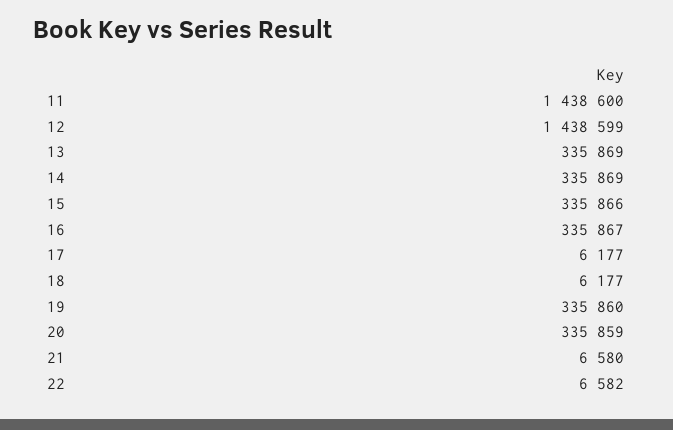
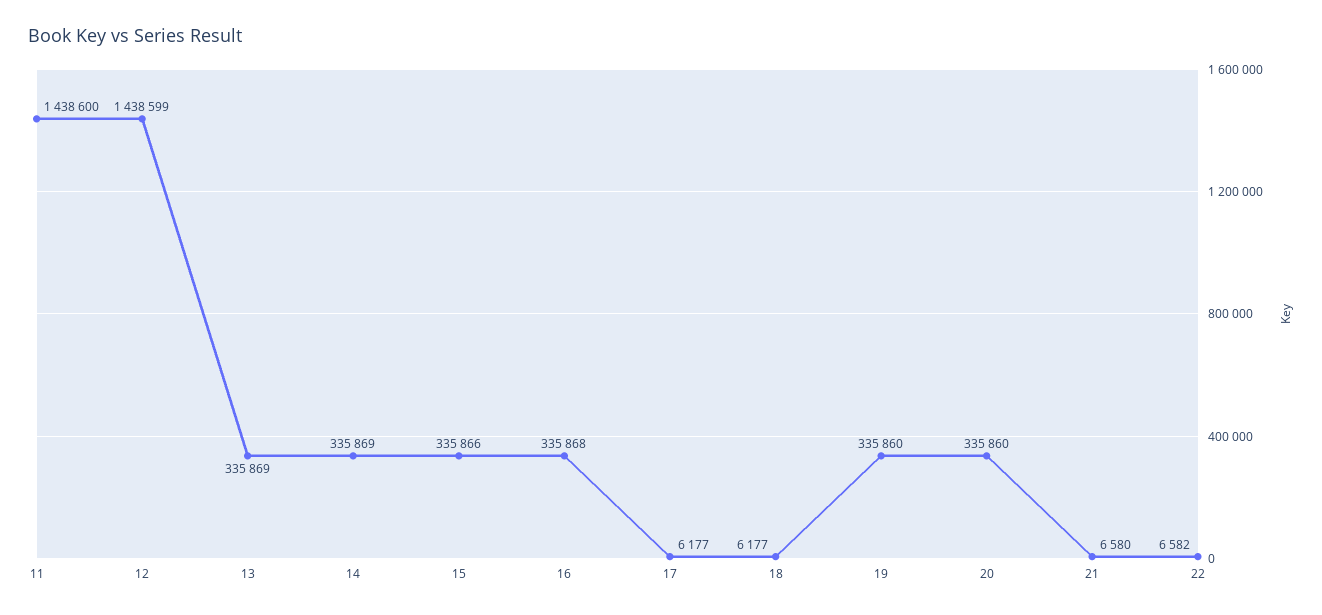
16: 335867 -> 335868
20: 335859 -> 335860

